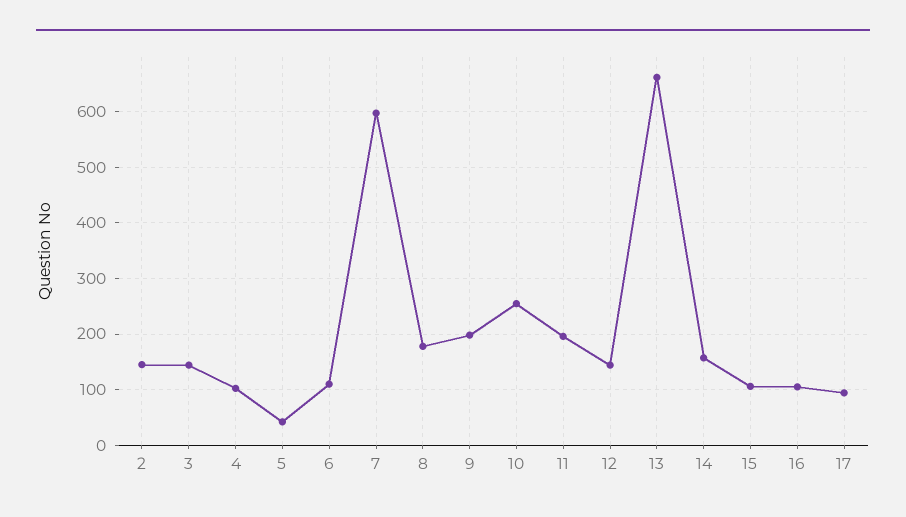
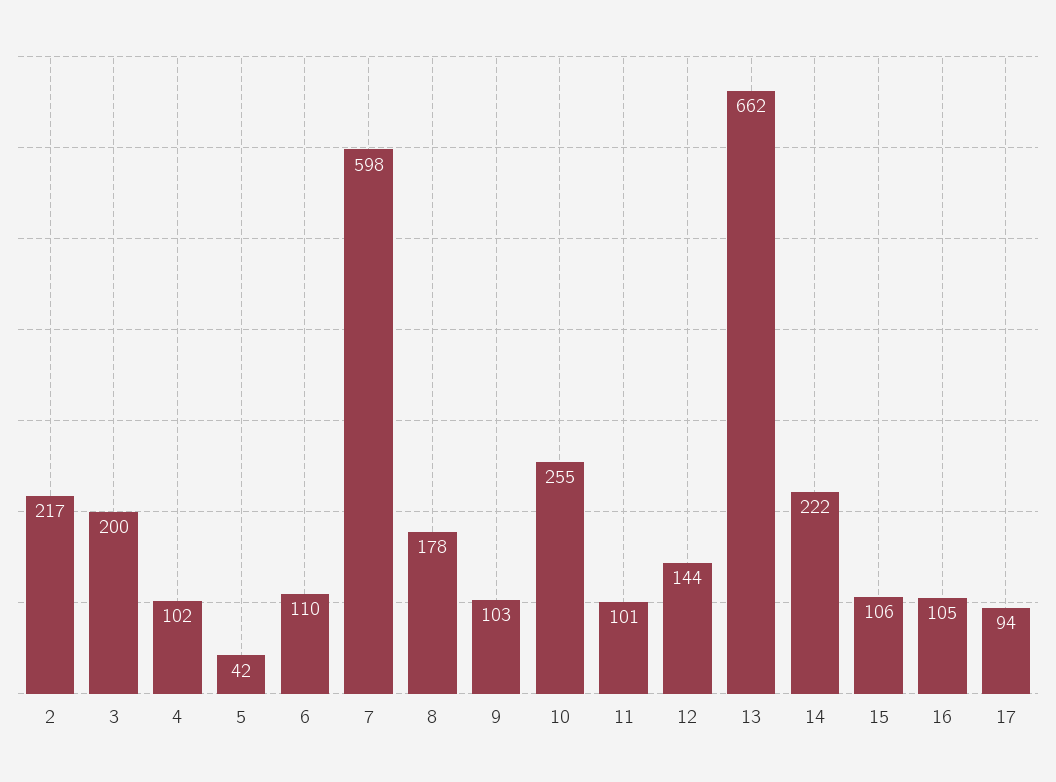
2: 140 -> 217
3: 140 -> 200
9: 200 -> 103
11: 200 -> 101
14: 160 -> 222

